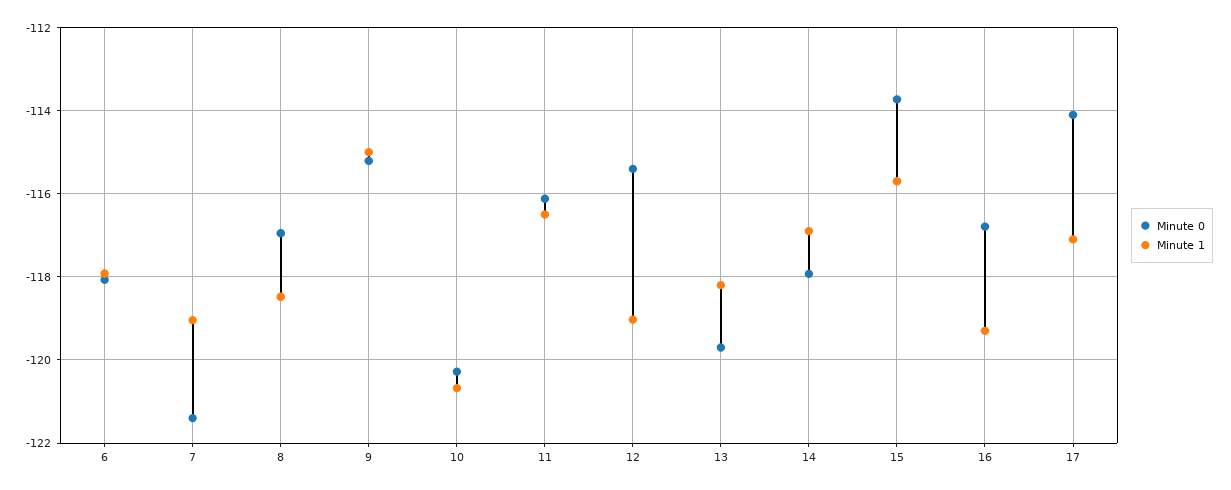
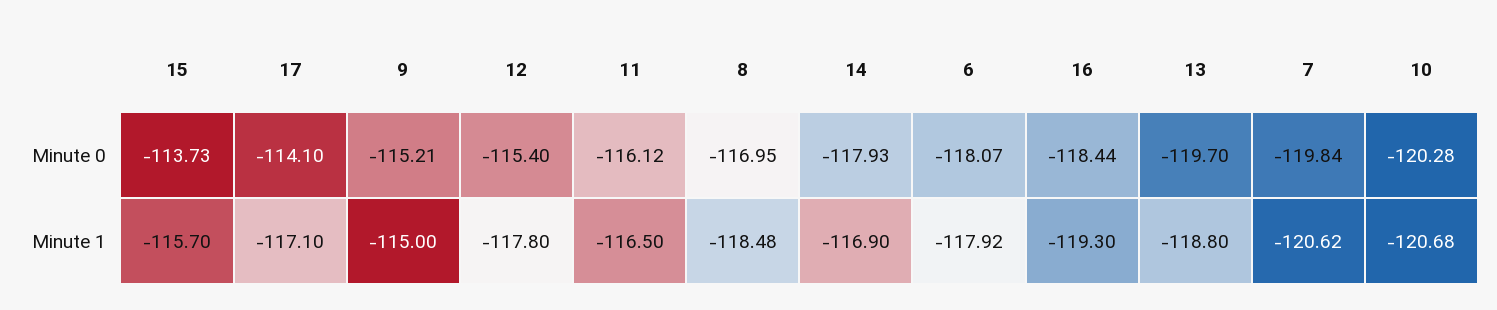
Minute 0, 7: -121.4 -> -119.84
Minute 1, 7: -119 -> -120.62
Minute 1, 12: -119 -> -117.8
Minute 1, 13: -118.2 -> -118.8
Minute 0, 16: -116.8 -> -118.44

